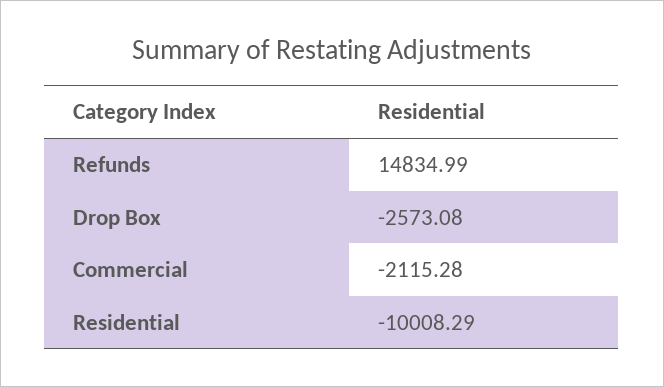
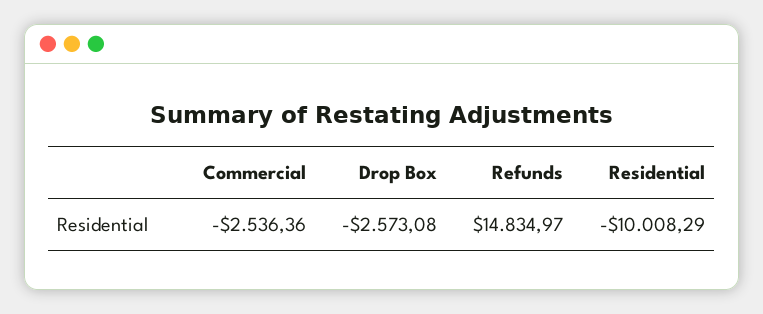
Refunds: 14834.99 -> 14834.97
Commercial: -2115.28 -> -2536.36

